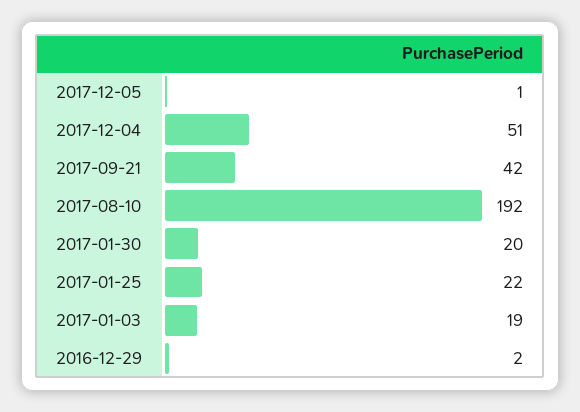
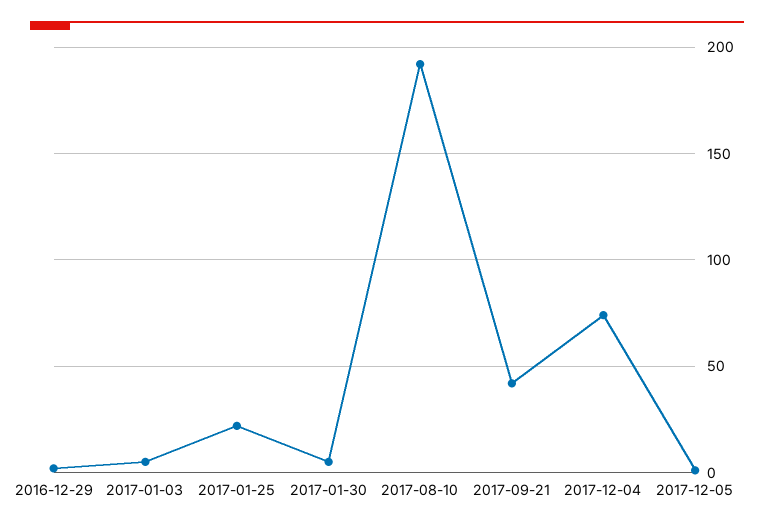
2017-12-04: 51 -> 75
2017-01-30: 20 -> 5
2017-01-03: 19 -> 5

